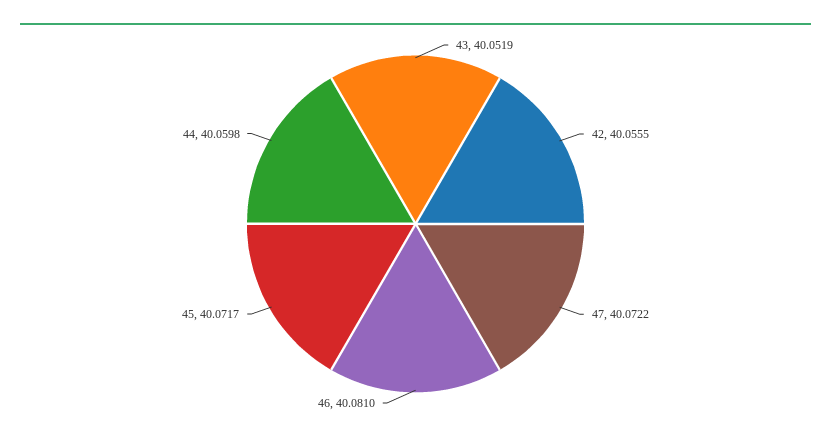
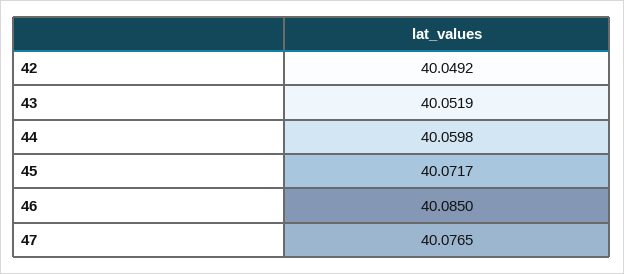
42: 40.0555 -> 40.0492
47: 40.0722 -> 40.0765
46: 40.081 -> 40.085

